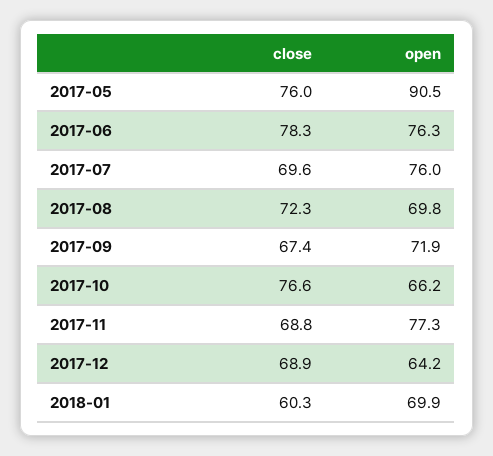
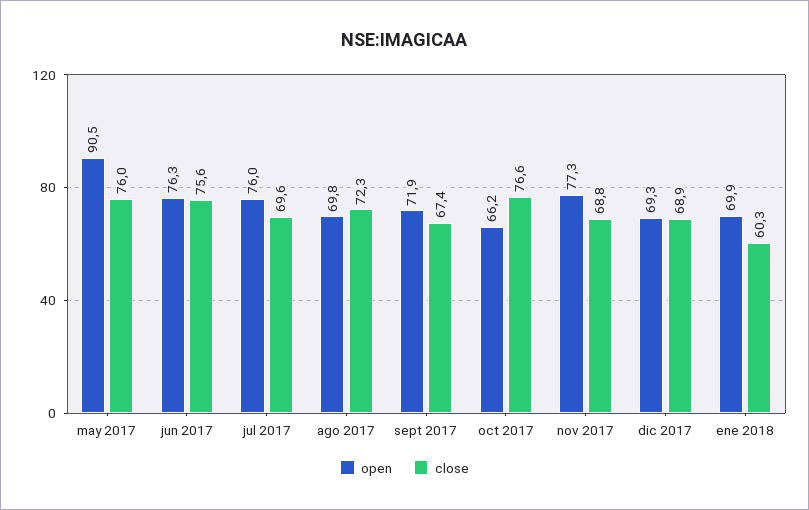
close, 2017-06: 78.3 -> 75.6
open, 2017-12: 64.2 -> 69.3

